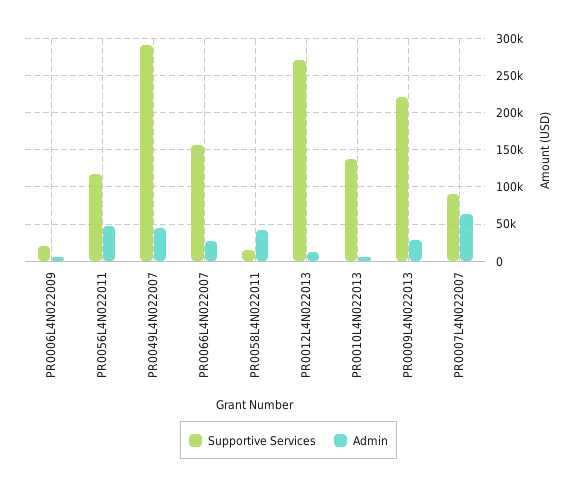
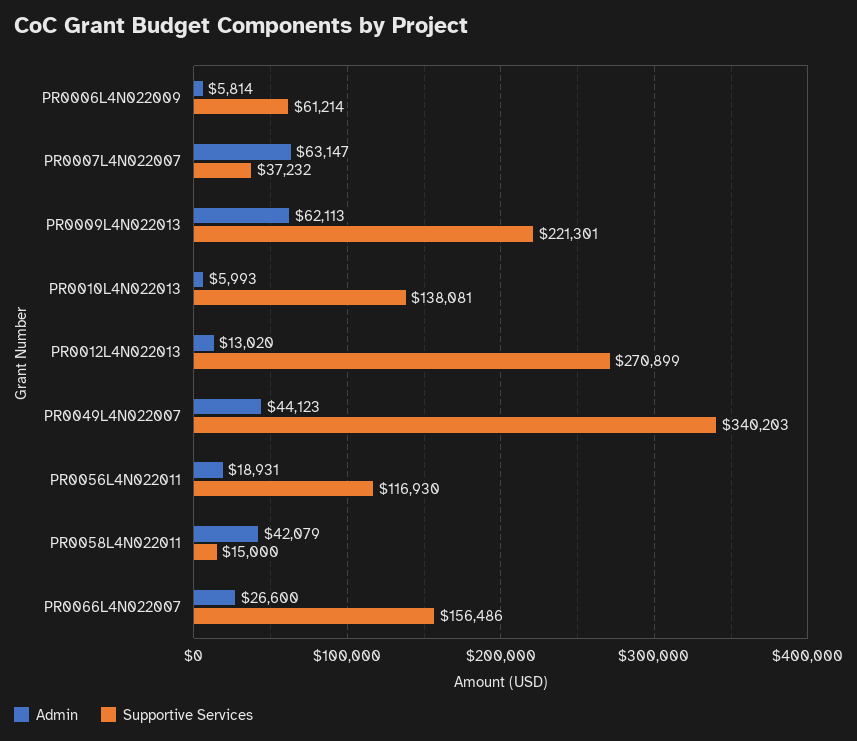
Supportive Services, PR0006L4N022009: 20000 -> 61214
Admin, PR0056L4N022011: 50000 -> 18931
Supportive Services, PR0049L4N022007: 290000 -> 340203
Admin, PR0009L4N022013: 30000 -> 62113
Supportive Services, PR0007L4N022007: 90000 -> 37232

